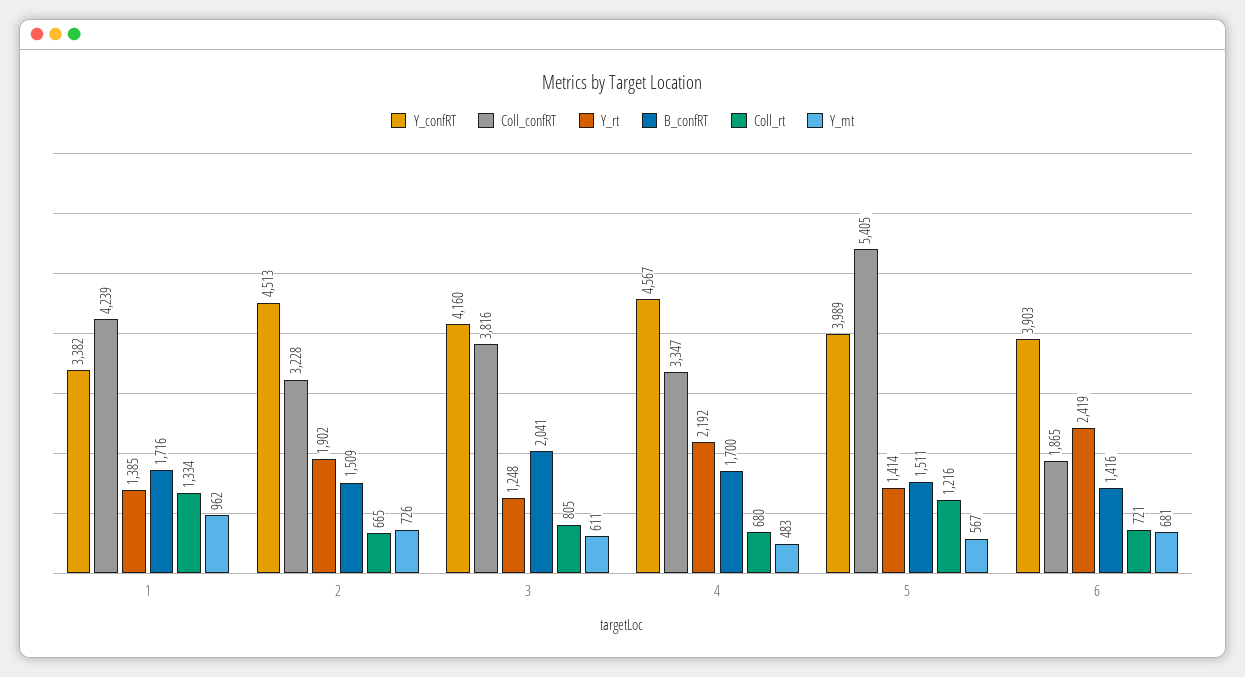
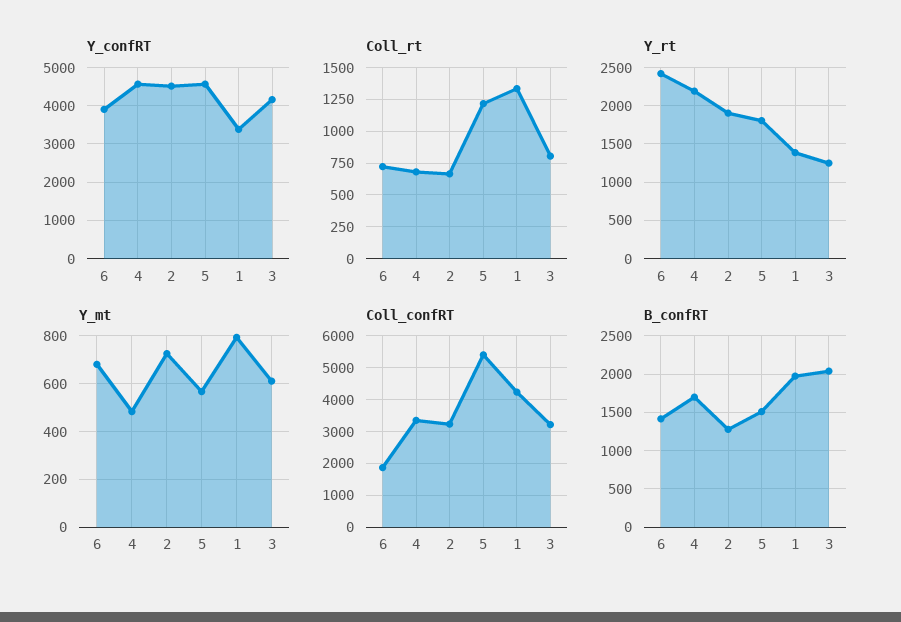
B_confRT, 1: 1716 -> 2000
Y_mt, 1: 962 -> 800
B_confRT, 2: 1509 -> 1300
Coll_confRT, 3: 3816 -> 3200
Y_confRT, 5: 3989 -> 4600
Y_rt, 5: 1414 -> 1800

